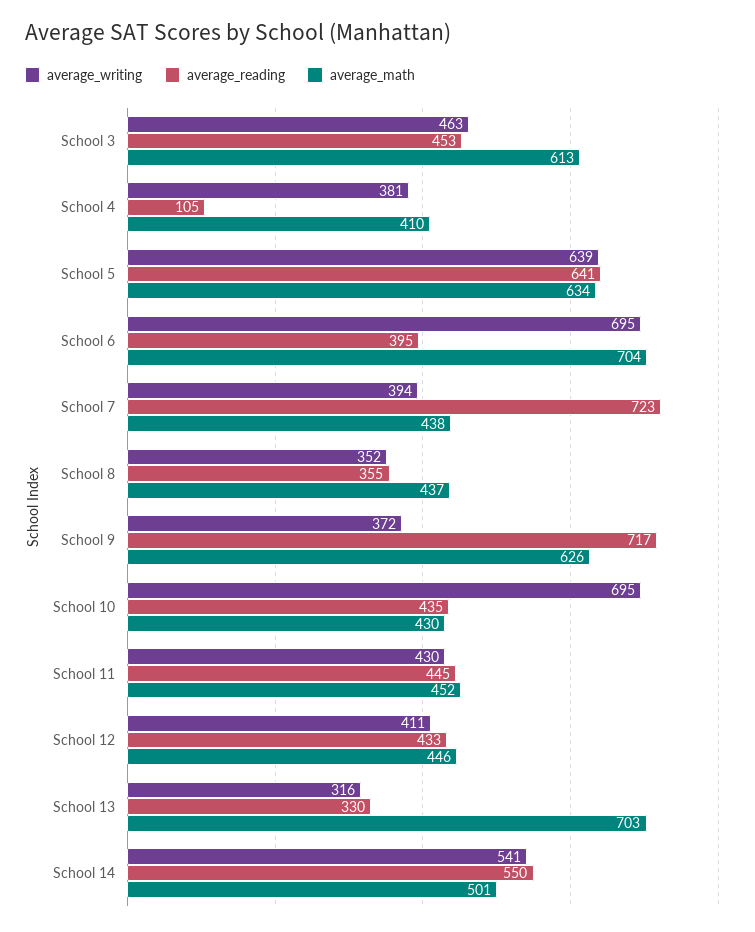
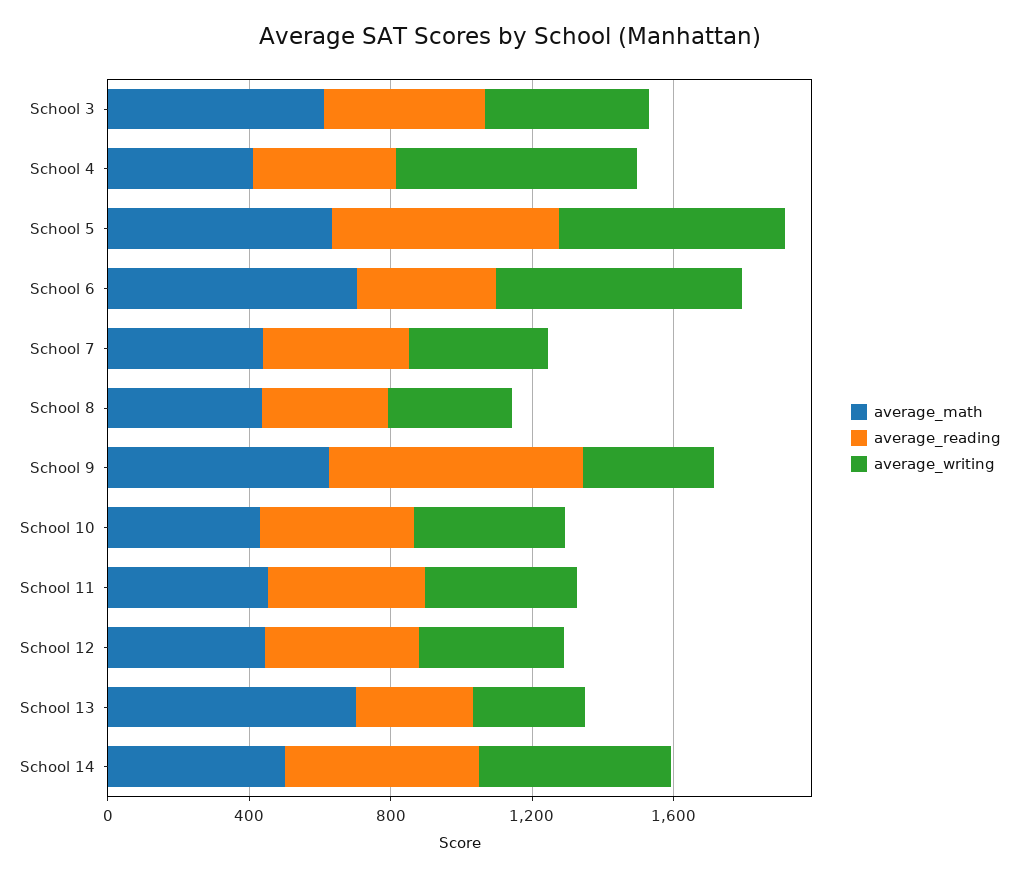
average_writing, School 4: 381 -> 700
average_reading, School 4: 105 -> 400
average_reading, School 7: 723 -> 400
average_writing, School 10: 695 -> 400

